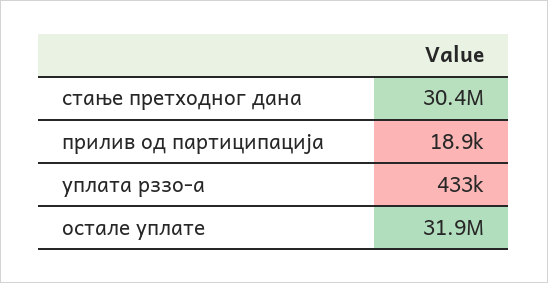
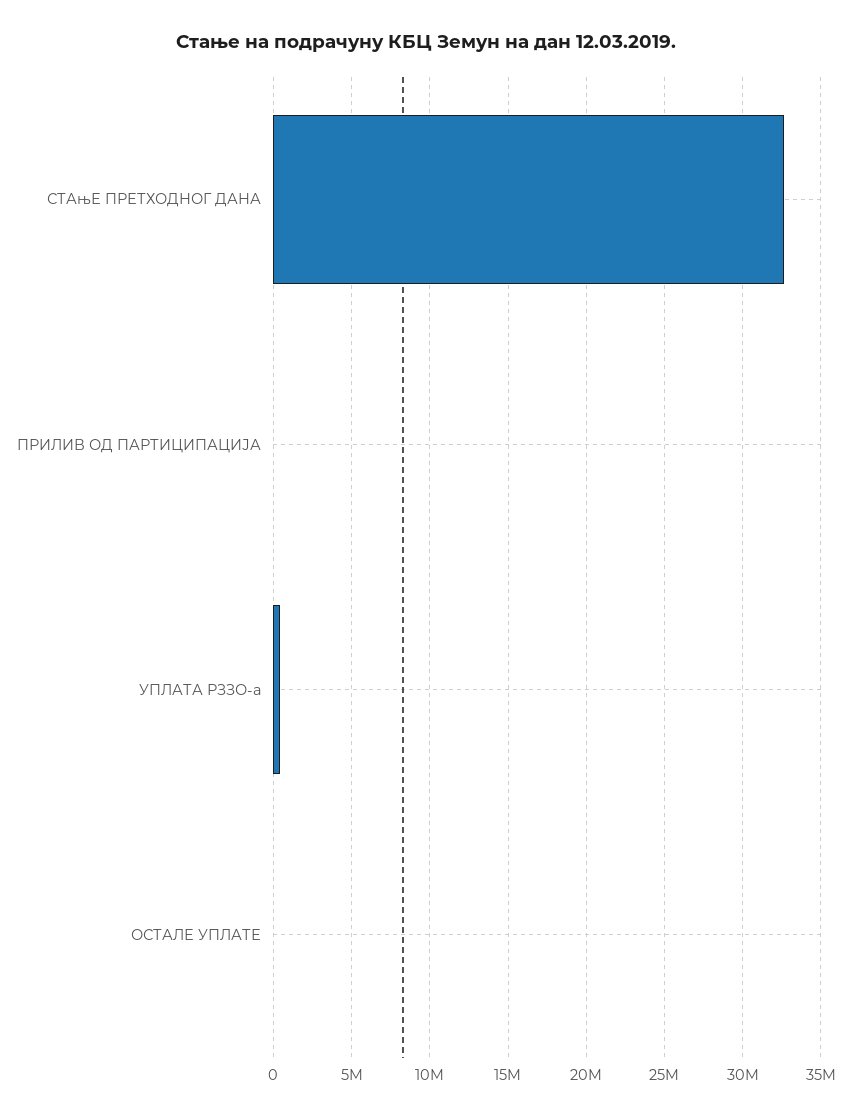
стање претходног дана: 30400000 -> 32500000
остале уплате: 31900000 -> 0

